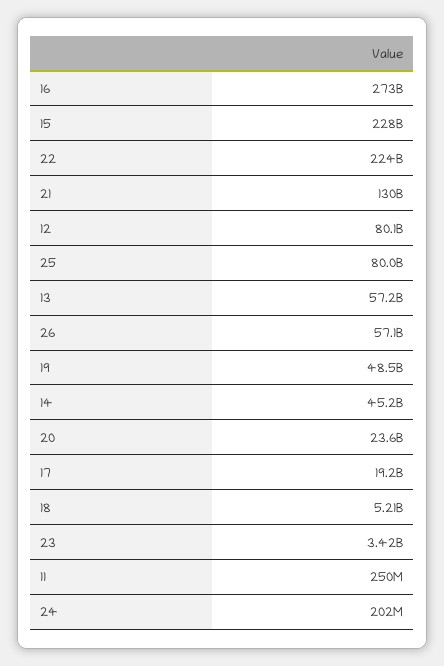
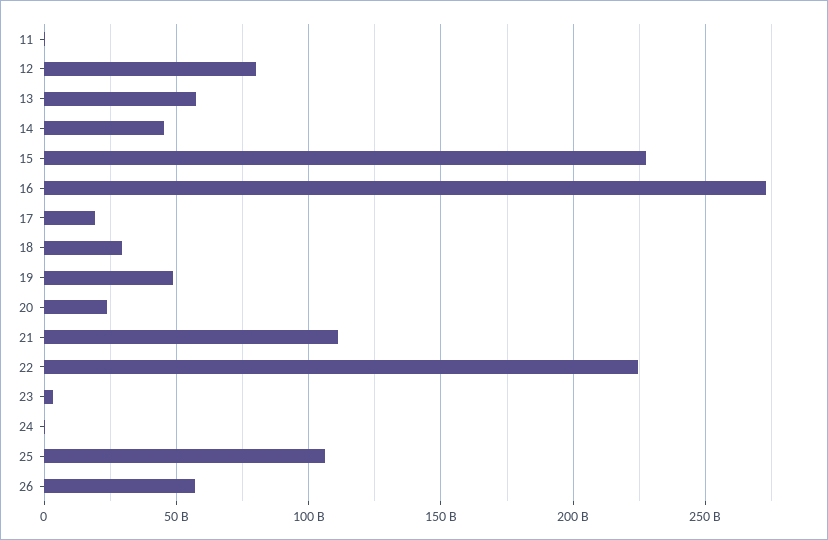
21: 130000000000 -> 110000000000
25: 80000000000 -> 105000000000
18: 5210000000 -> 30000000000

